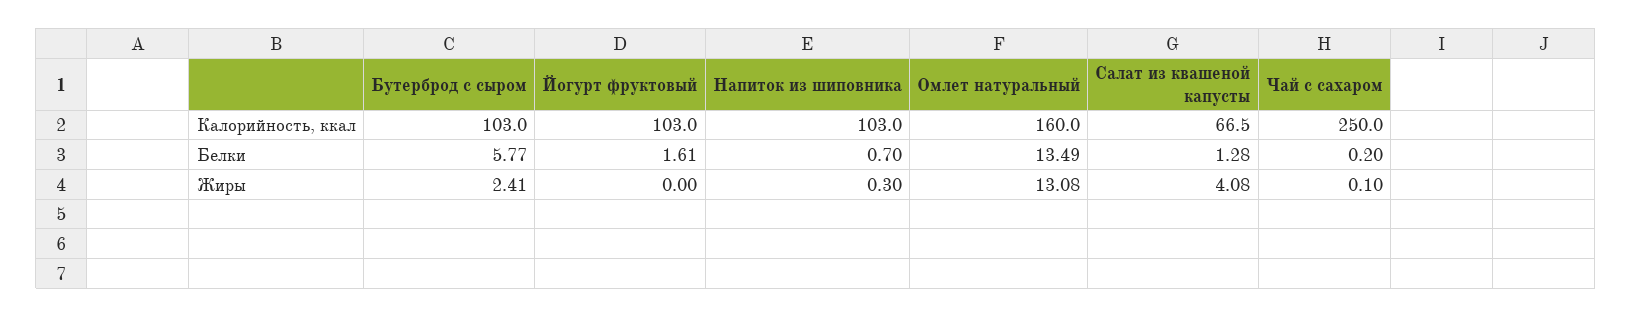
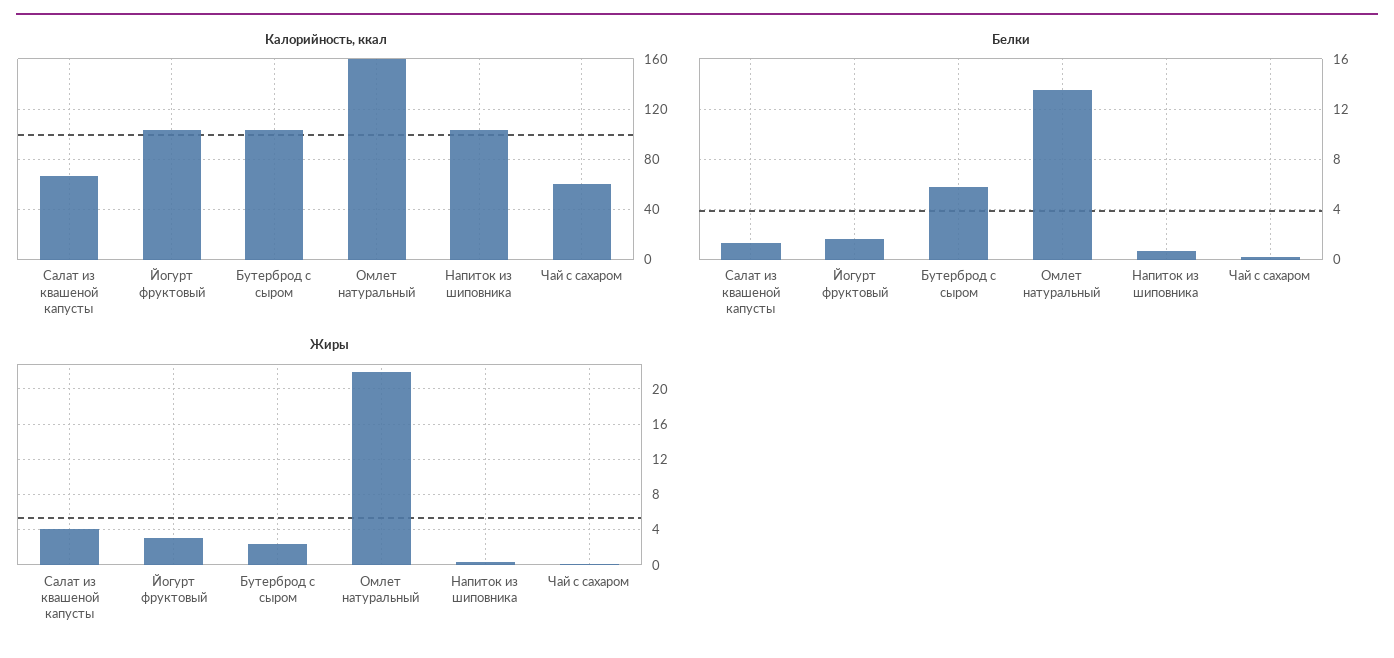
Калорийность, ккал, Чай с сахаром: 250 -> 60
Жиры, Йогурт фруктовый: 0 -> 3
Жиры, Омлет натуральный: 13.08 -> 22

